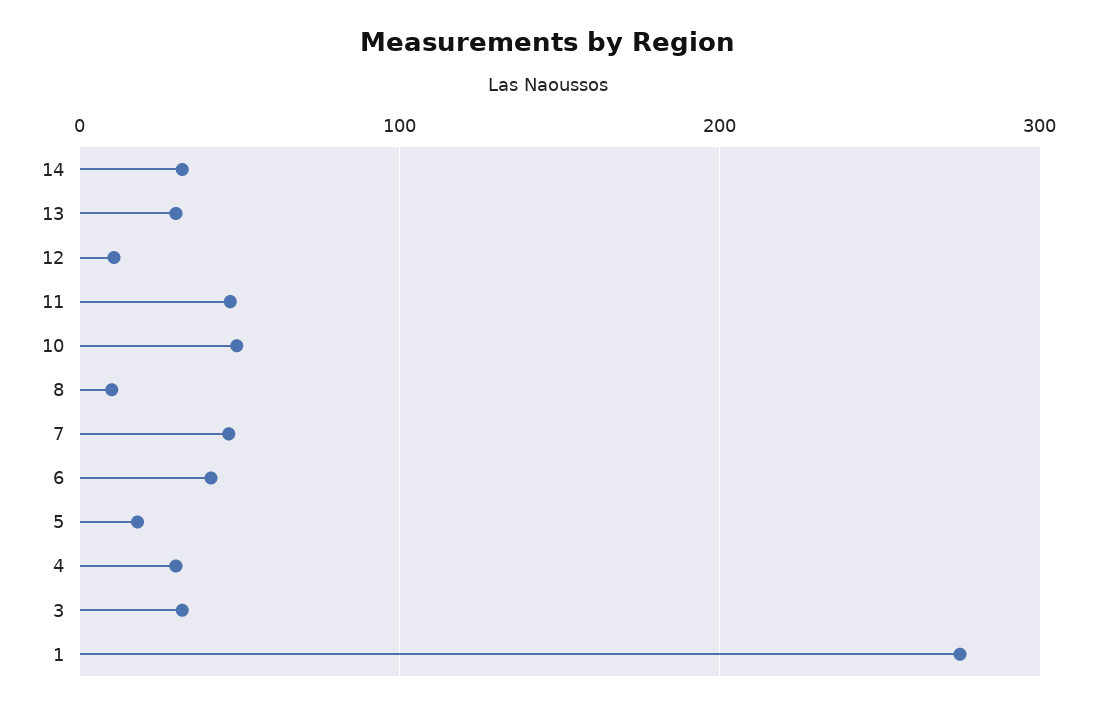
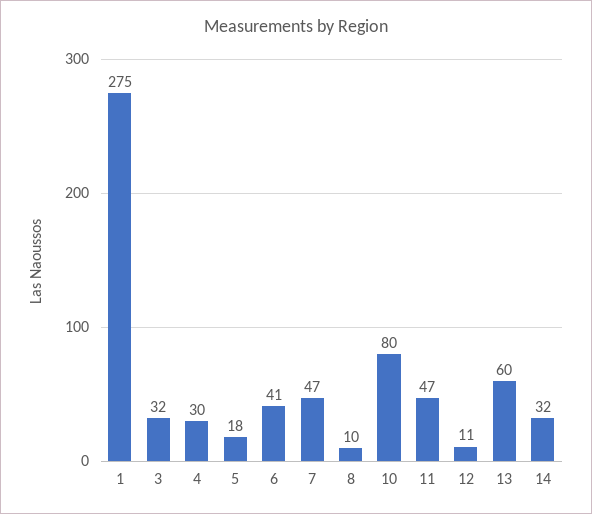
13: 30 -> 60
10: 50 -> 80

